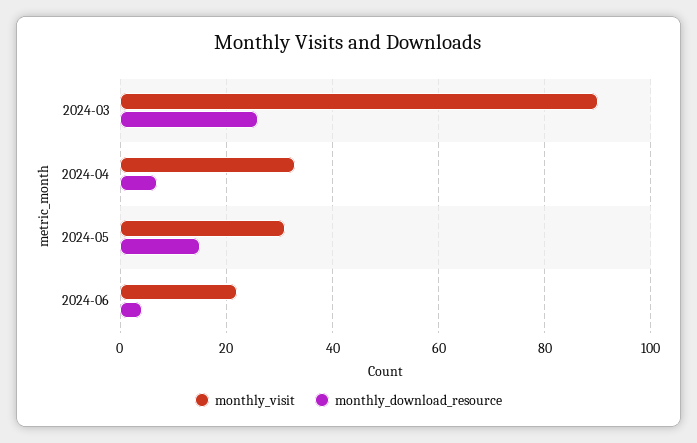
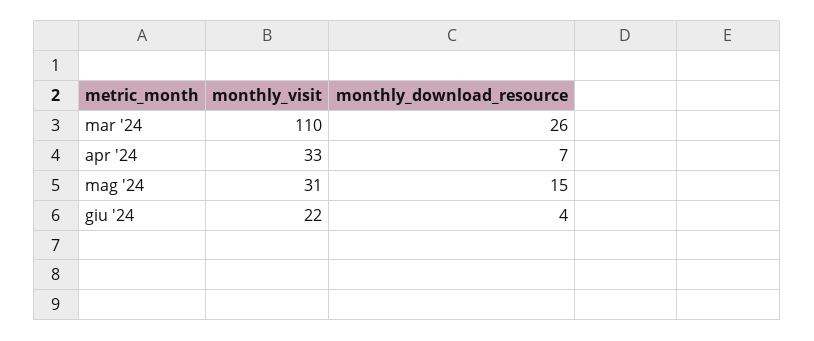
monthly_visit, 2024-03: 90 -> 110

